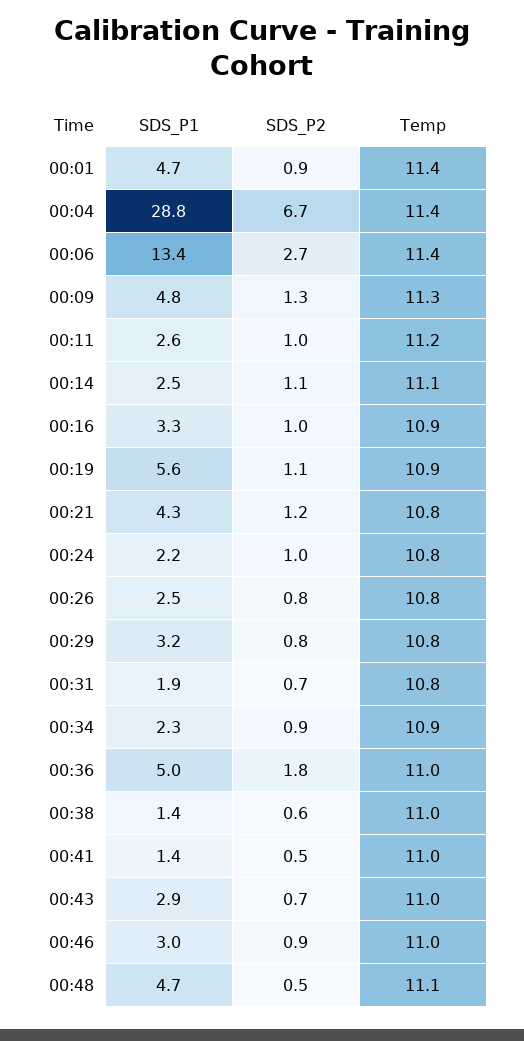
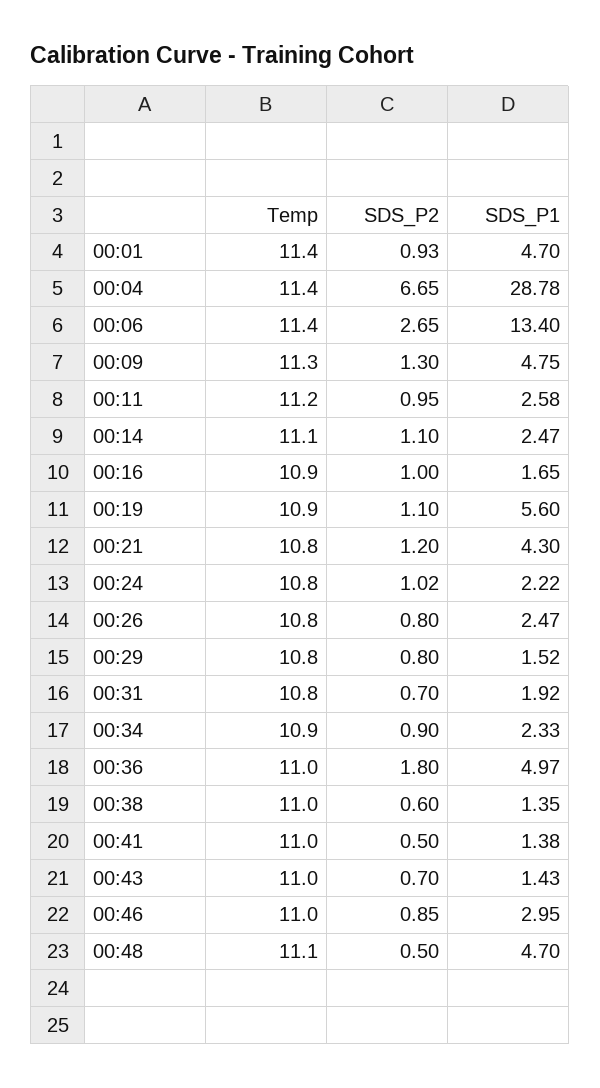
SDS_P1, 00:16: 3.3 -> 1.65
SDS_P1, 00:29: 3.2 -> 1.52
SDS_P1, 00:43: 2.9 -> 1.43

